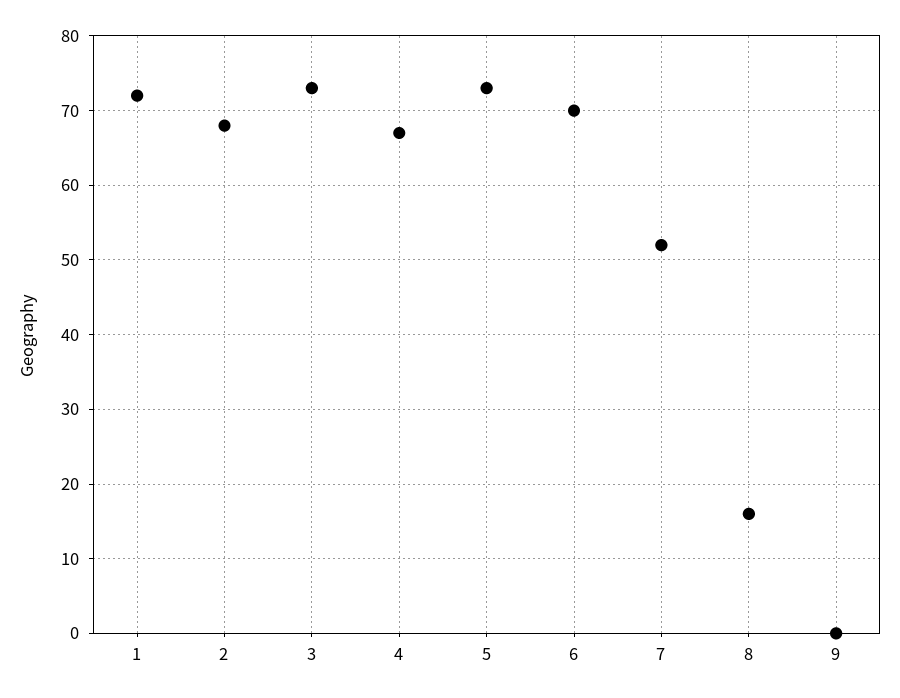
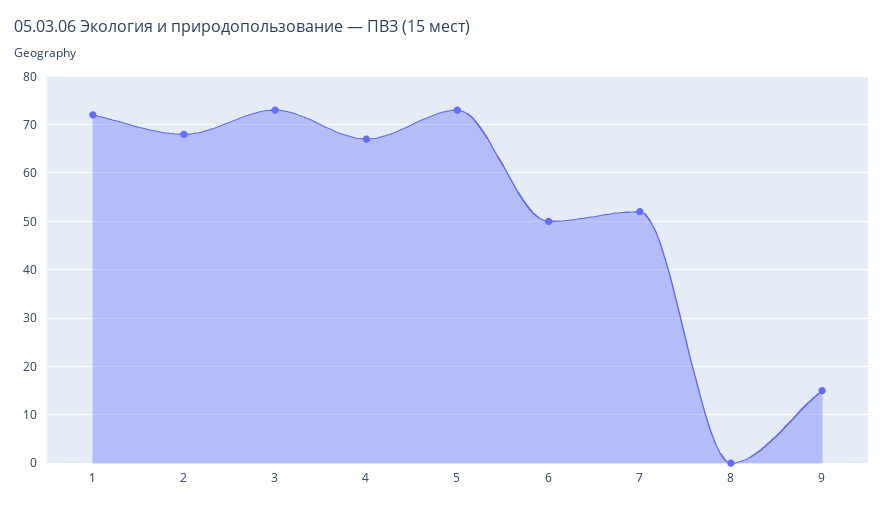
6: 70 -> 50
8: 16 -> 0
9: 0 -> 15

